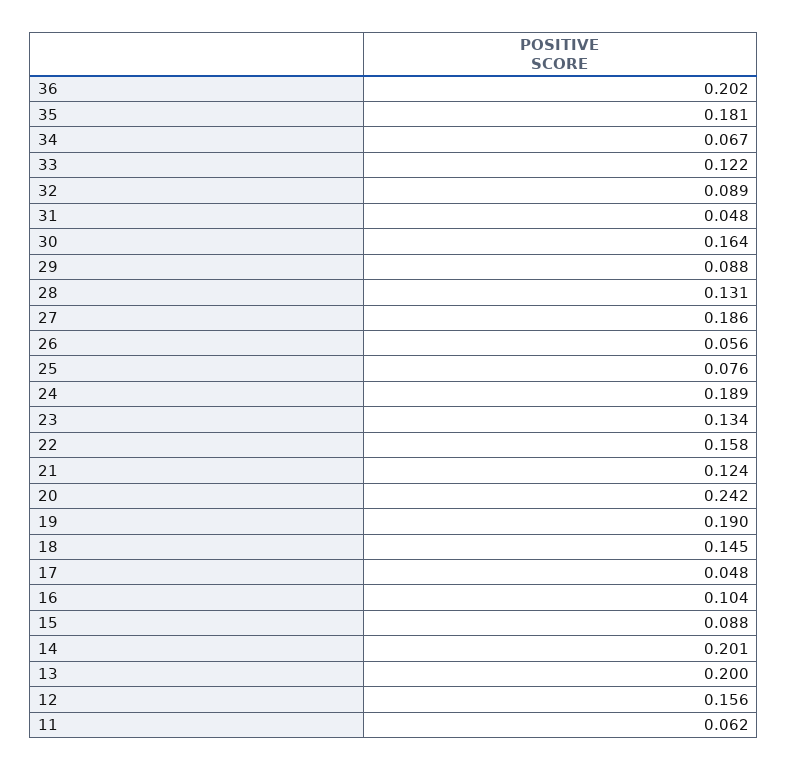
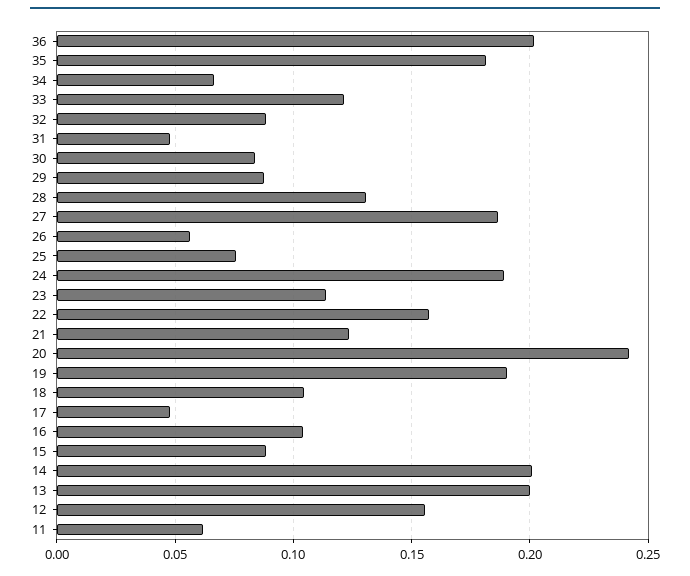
30: 0.164 -> 0.085
23: 0.134 -> 0.115
18: 0.145 -> 0.105

